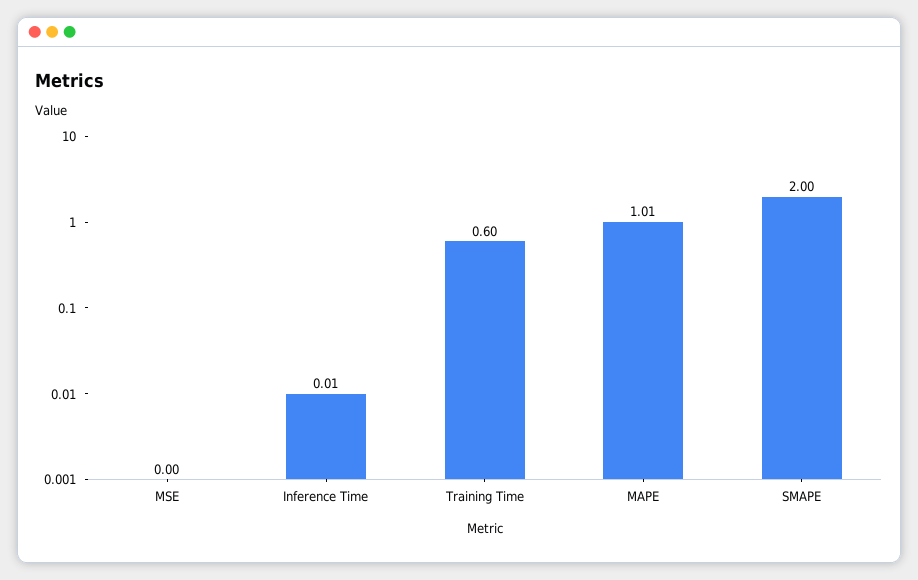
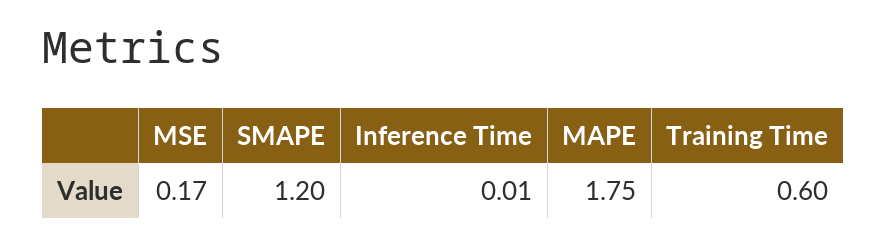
MSE: 0 -> 0.17
MAPE: 1.01 -> 1.75
SMAPE: 2 -> 1.2

